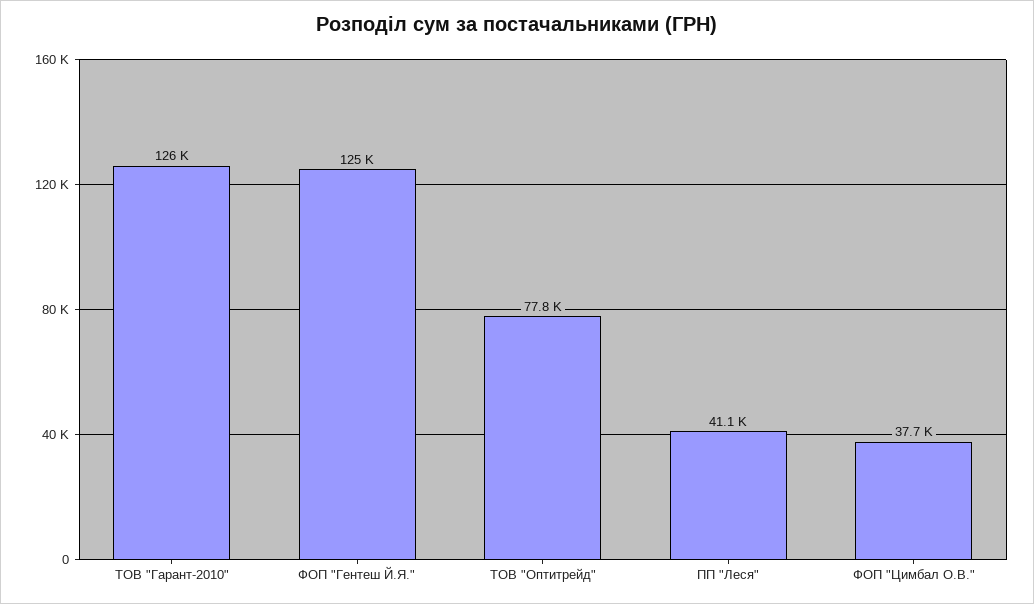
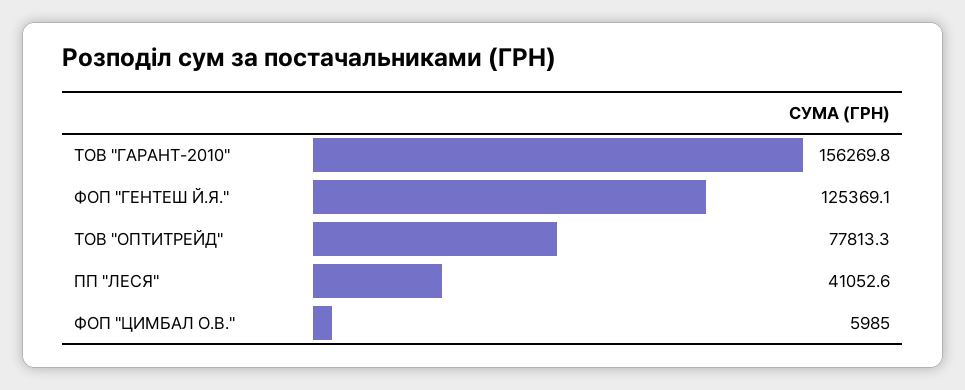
ТОВ "Гарант-2010": 126000 -> 156269.8
ФОП "Цимбал О.В.": 37700 -> 5985

